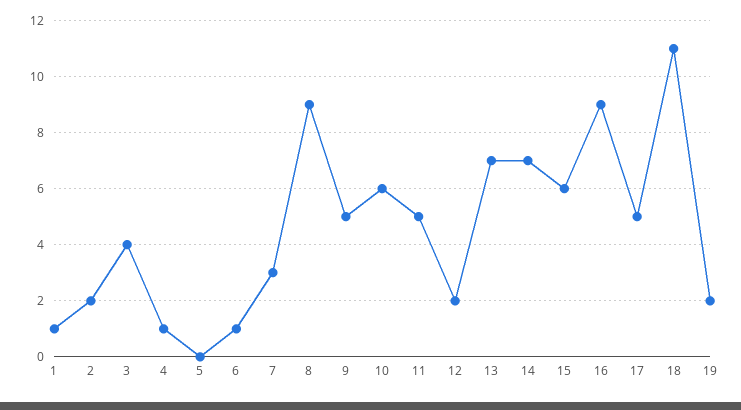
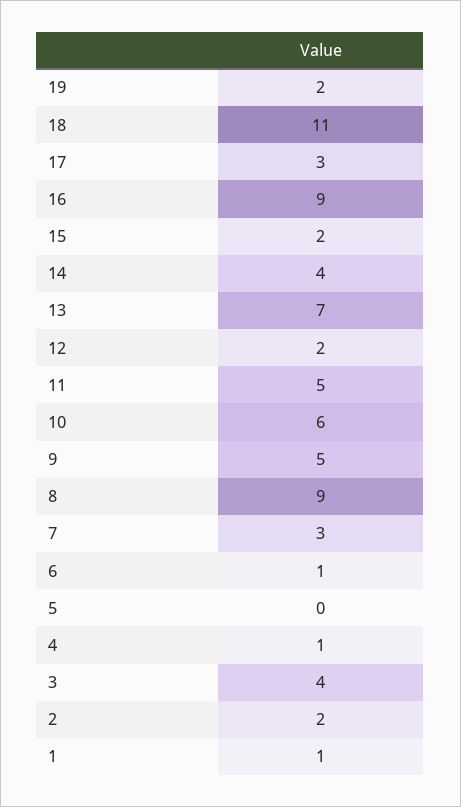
14: 7 -> 4
15: 6 -> 2
17: 5 -> 3

